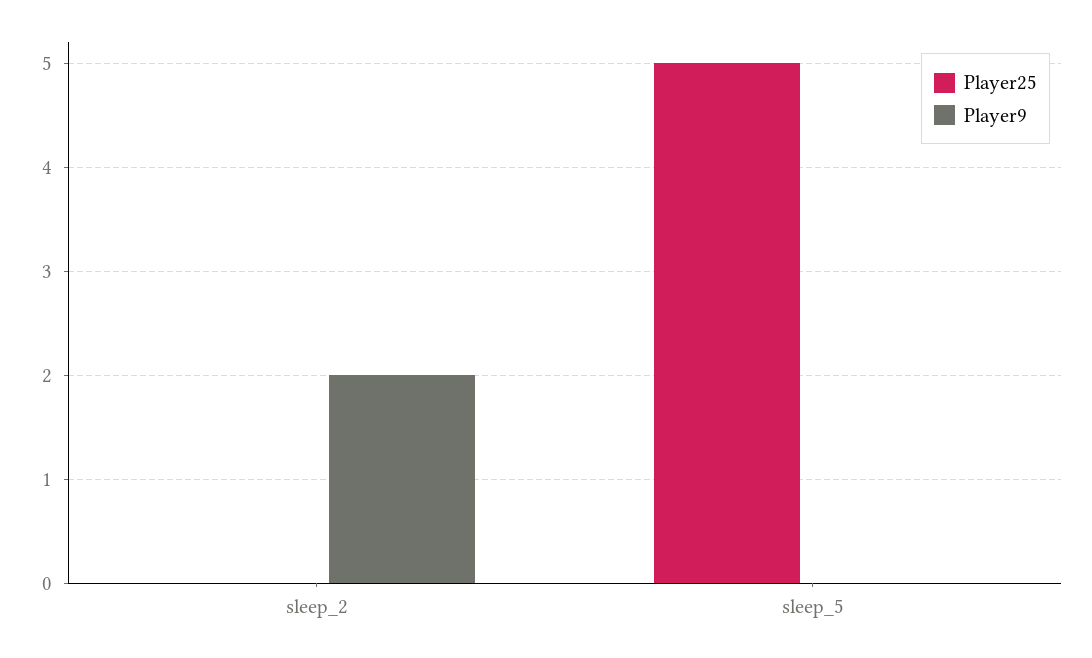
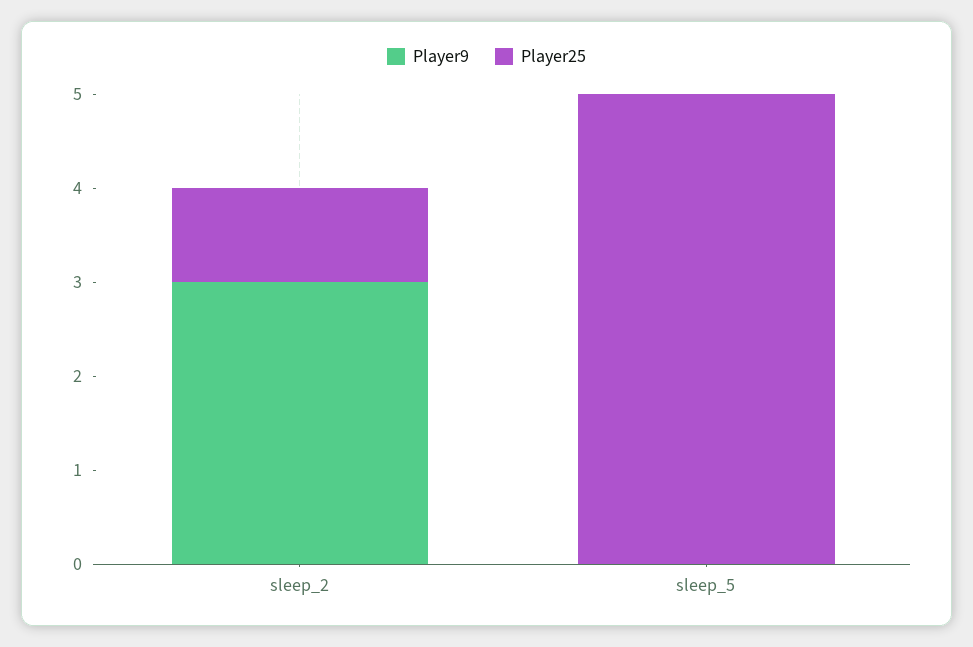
Player25, sleep_2: 0 -> 1
Player9, sleep_2: 2 -> 3

